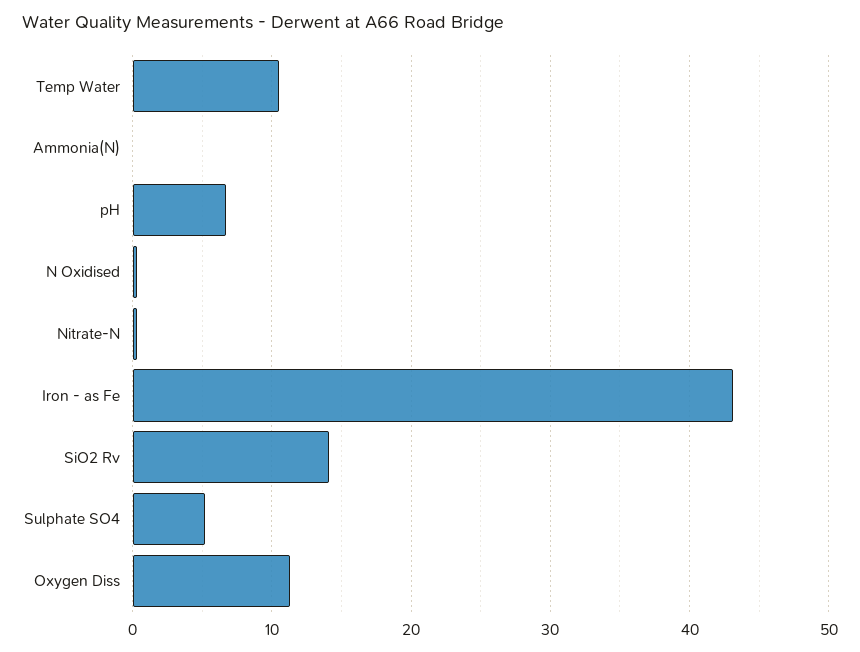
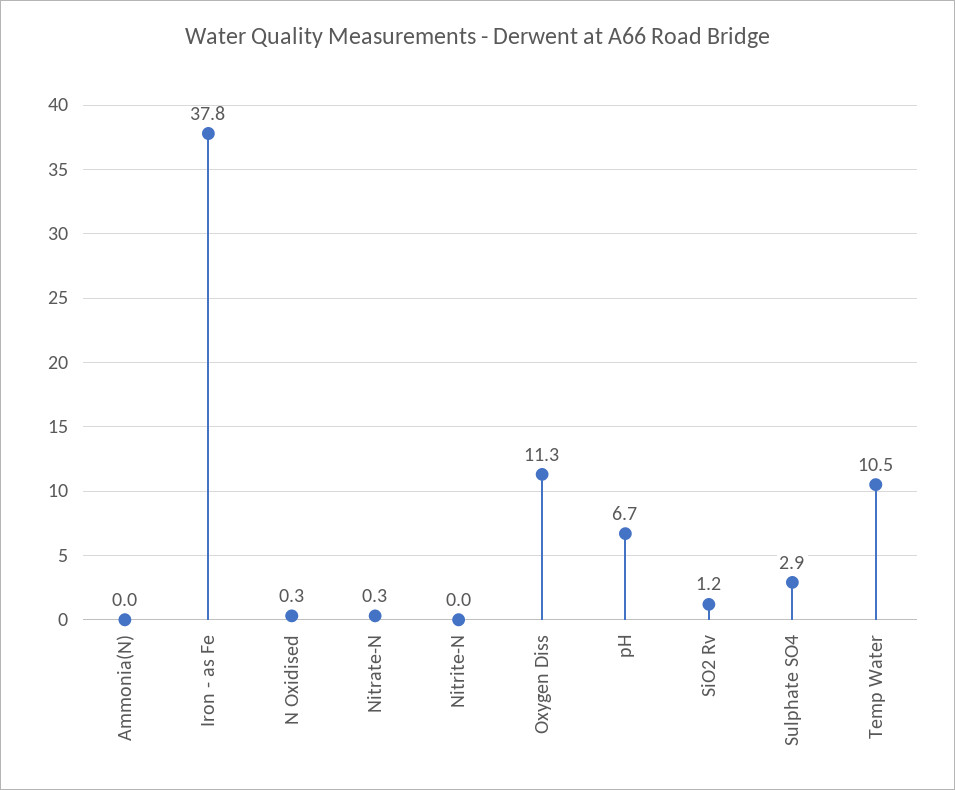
Iron - as Fe: 43 -> 37.8
SiO2 Rv: 14 -> 1.2
Sulphate SO4: 5 -> 2.9
Nitrite-N: none -> 0

